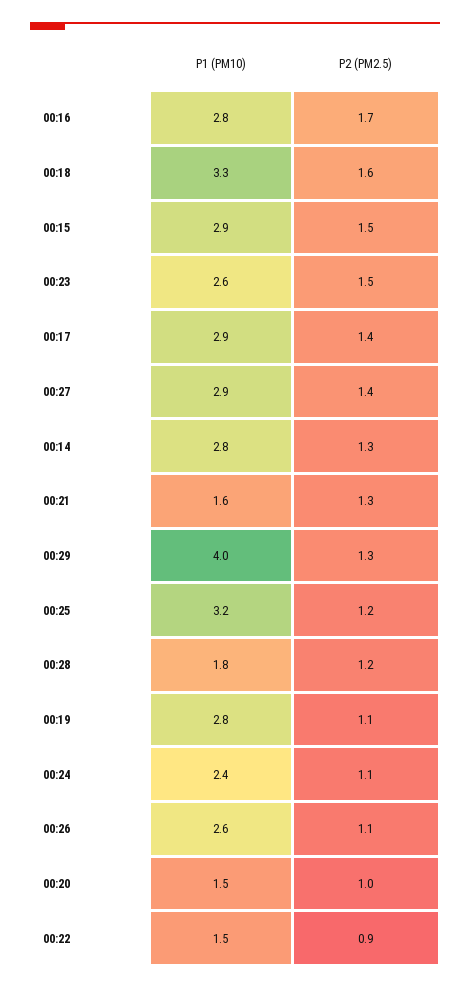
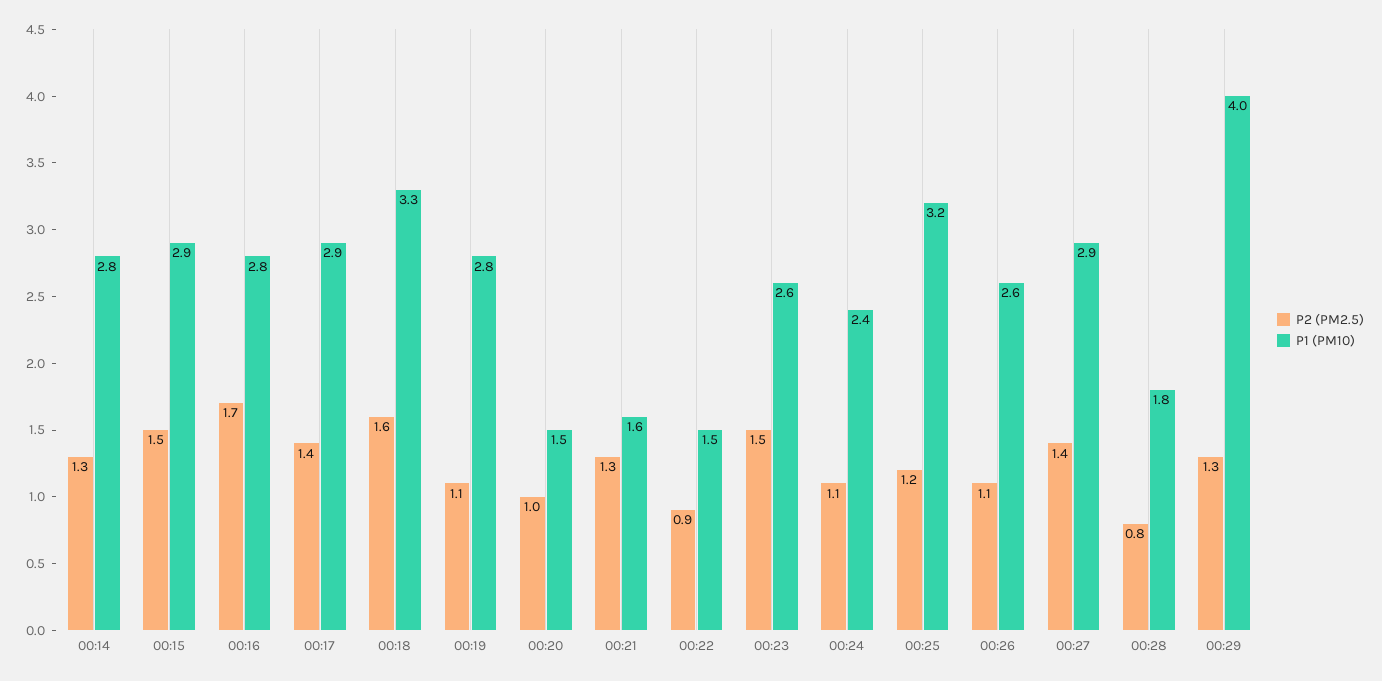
P2 (PM2.5), 00:28: 1.2 -> 0.8

